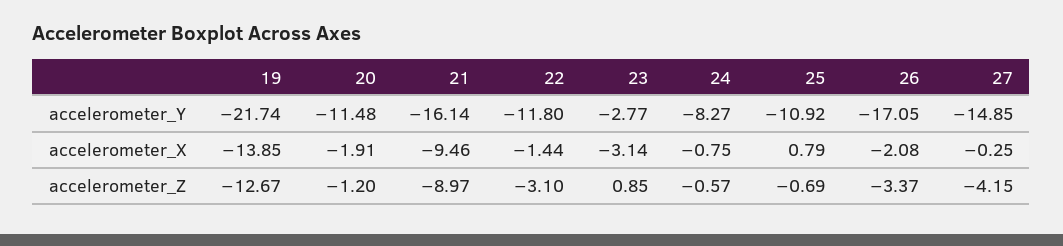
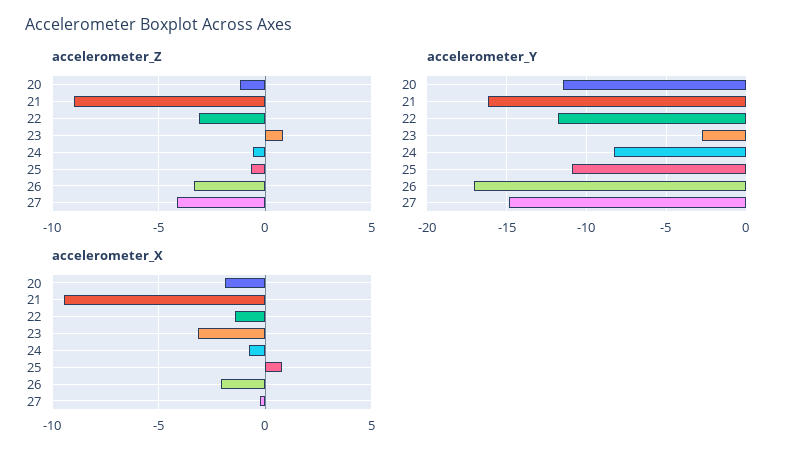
accelerometer_Y, 19: -21.74 -> none
accelerometer_X, 19: -13.85 -> none
accelerometer_Z, 19: -12.67 -> none

